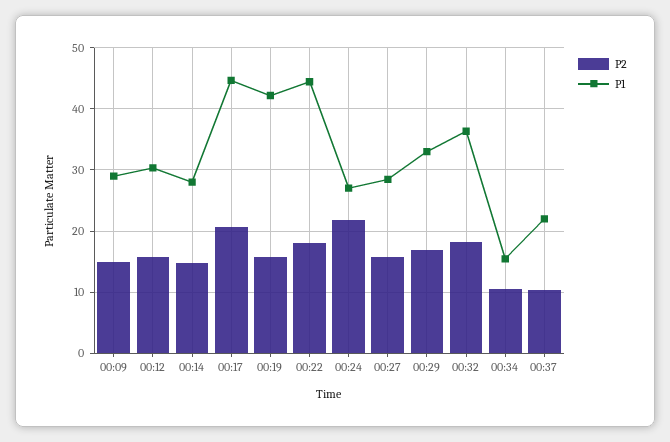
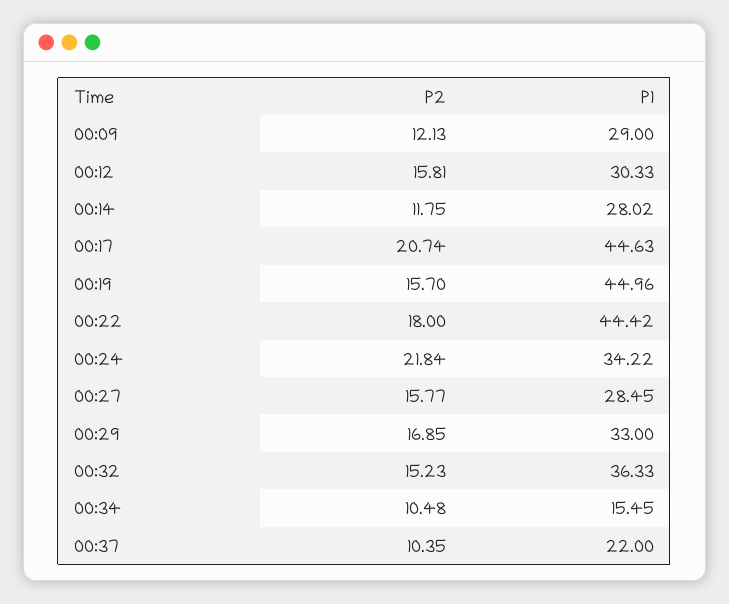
P2, 00:09: 15 -> 12.13
P2, 00:14: 15 -> 11.75
P1, 00:19: 42 -> 44.96
P1, 00:24: 27 -> 34.22
P2, 00:32: 18 -> 15.23

